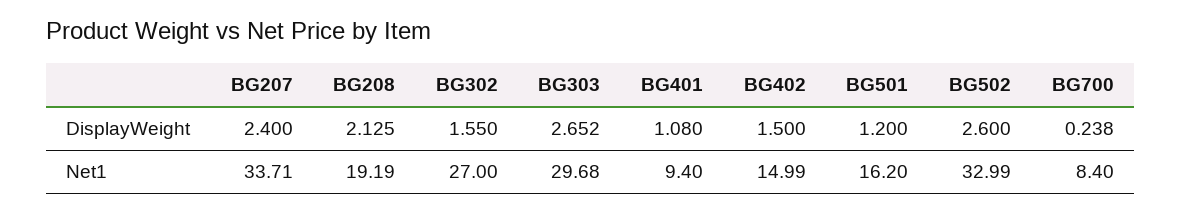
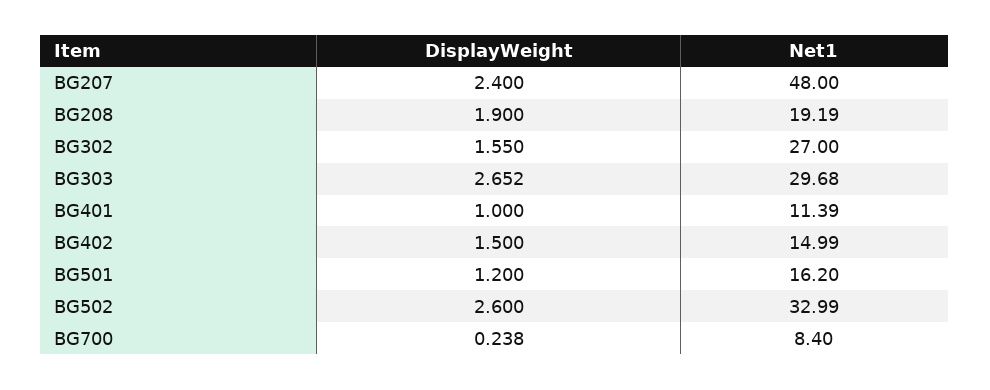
BG208, DisplayWeight: 2.125 -> 1.9
BG401, DisplayWeight: 1.08 -> 1
BG207, Net1: 33.71 -> 48
BG401, Net1: 9.4 -> 11.39

